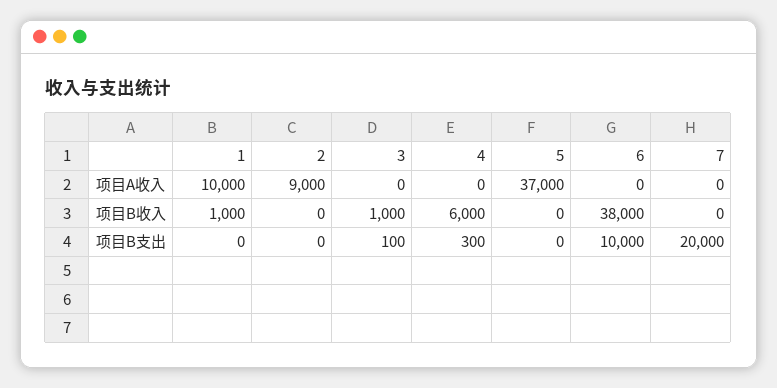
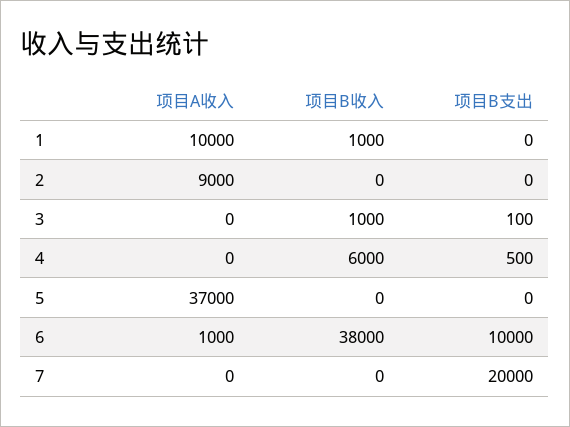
6, 项目A收入: 0 -> 1000
4, 项目B支出: 300 -> 500

